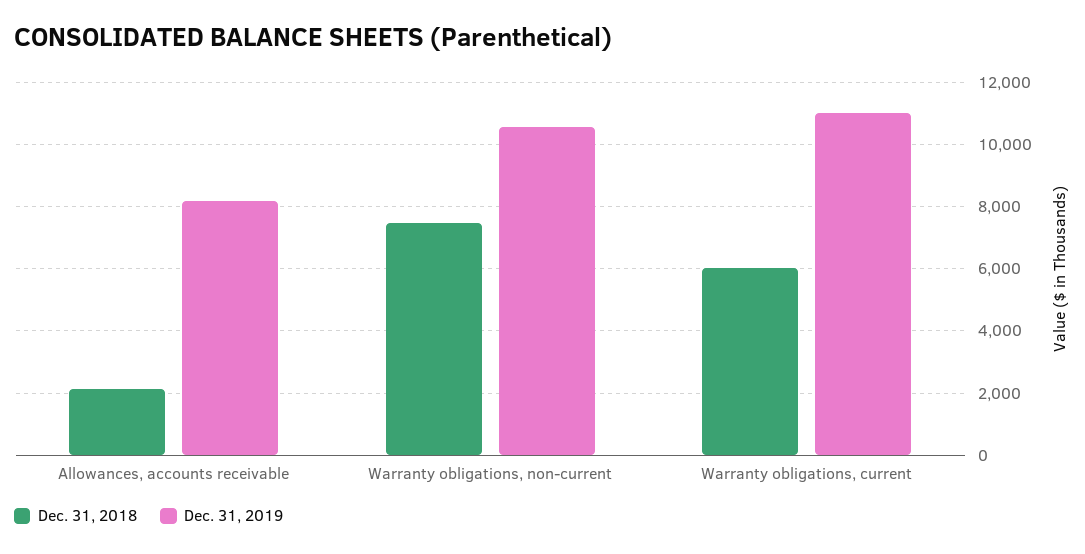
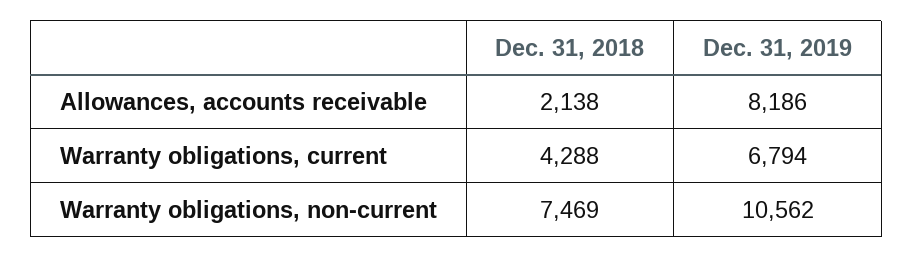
Dec. 31, 2018, Warranty obligations, current: 6000 -> 4288
Dec. 31, 2019, Warranty obligations, current: 11000 -> 6794

